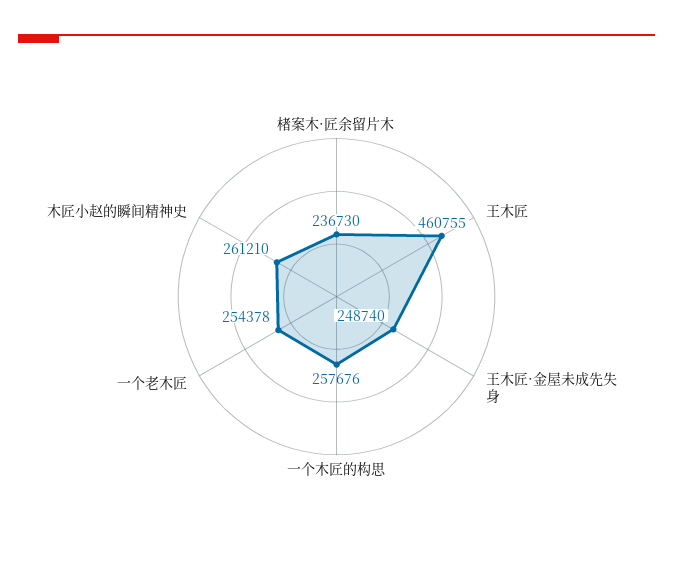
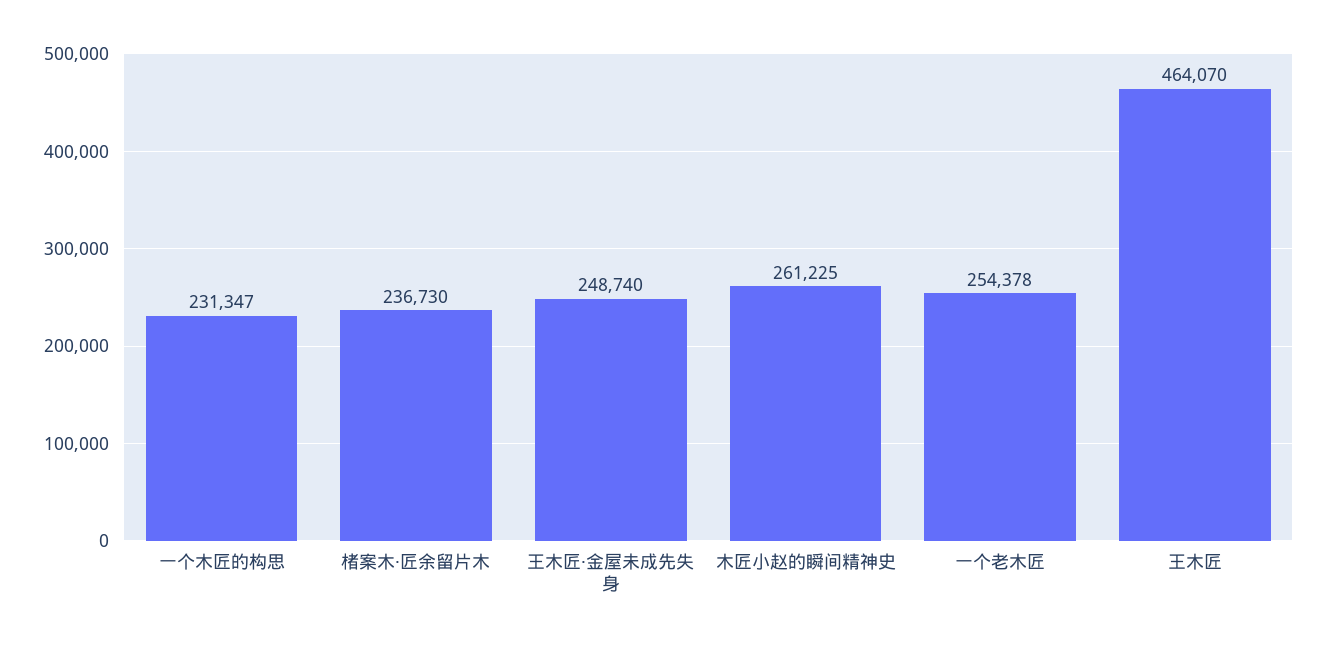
王木匠: 460755 -> 464070
一个木匠的构思: 257676 -> 231347
木匠小赵的瞬间精神史: 261210 -> 261225

